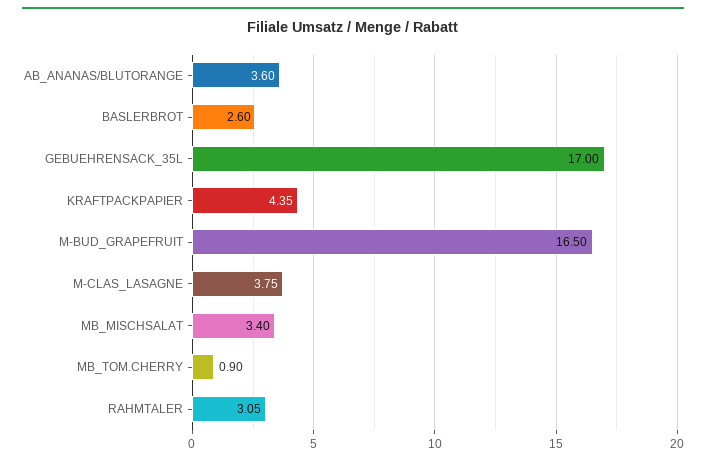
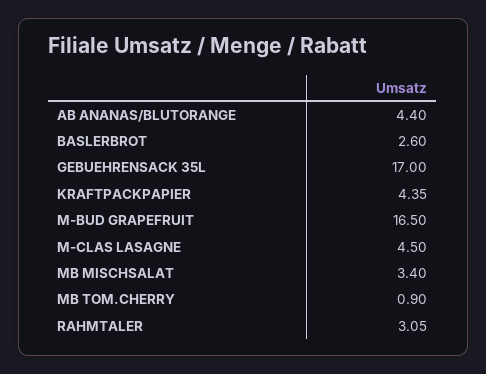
AB_ANANAS/BLUTORANGE: 3.6 -> 4.4
M-CLAS_LASAGNE: 3.75 -> 4.5

